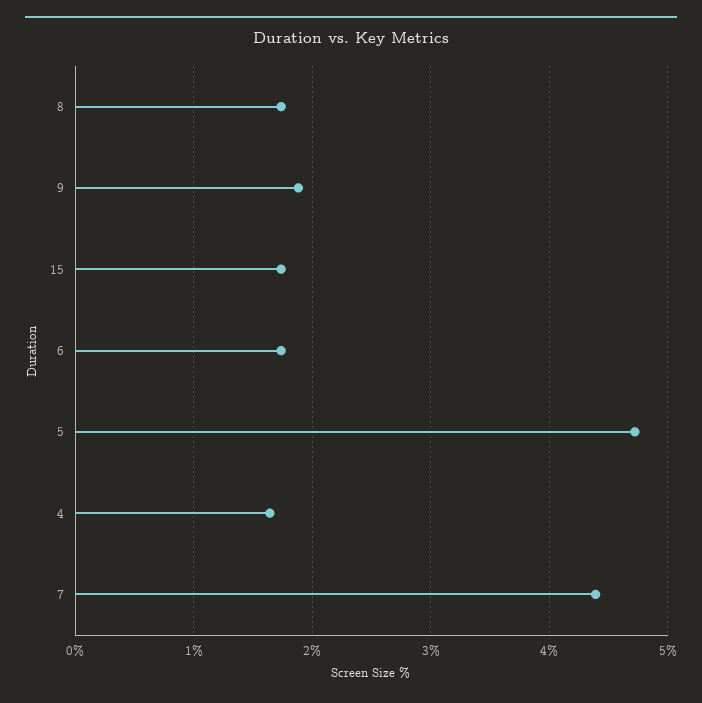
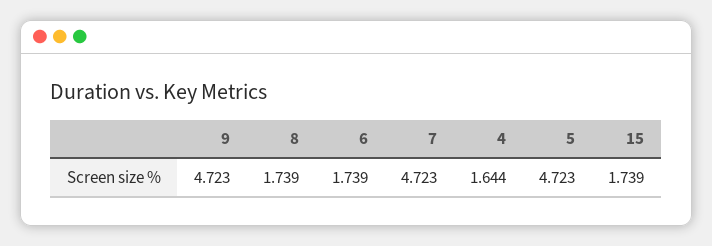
9: 1.9 -> 4.723
7: 4.4 -> 4.723

